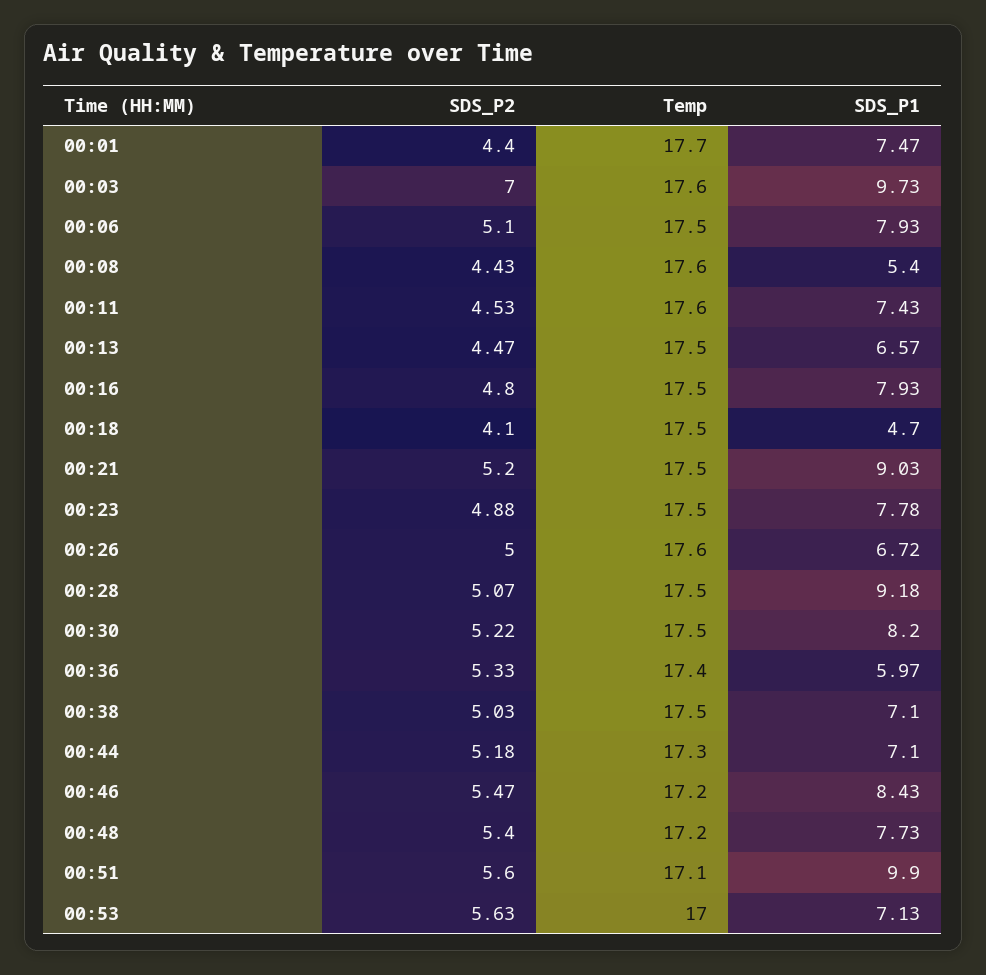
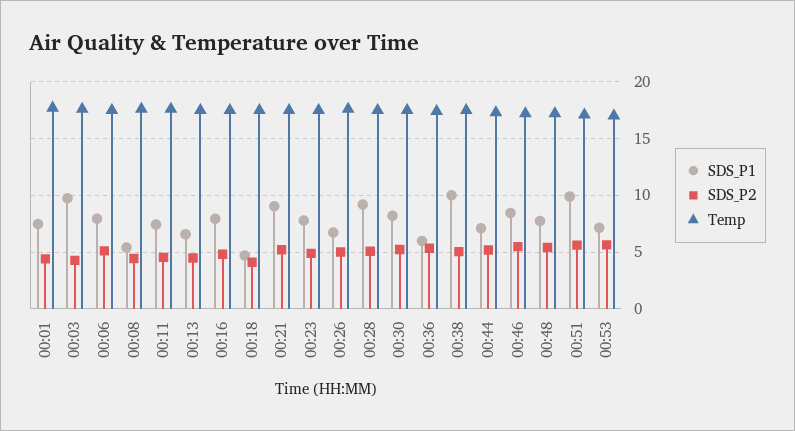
SDS_P2, 00:03: 7 -> 4
SDS_P1, 00:38: 7.1 -> 10

